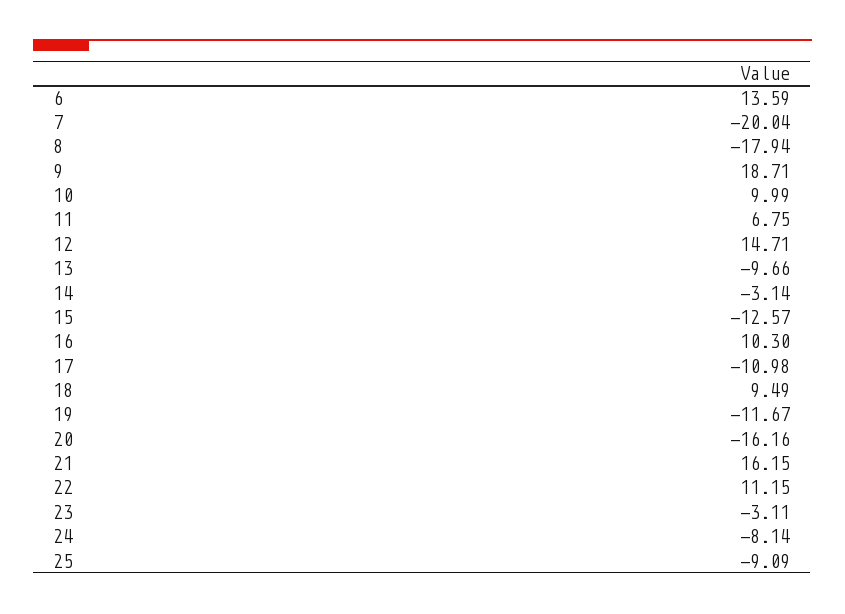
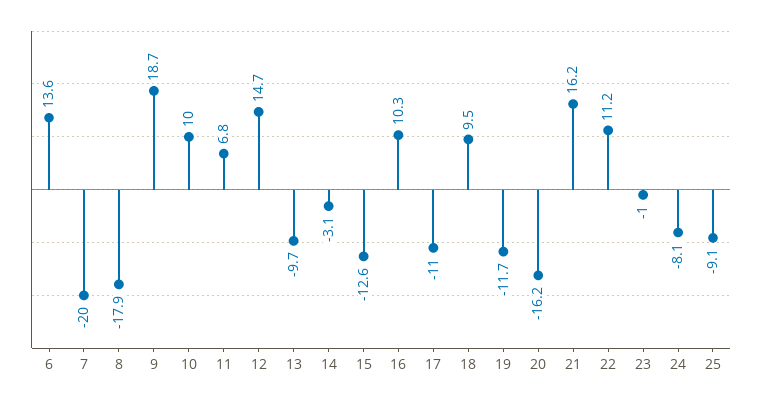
23: -3.11 -> -1

